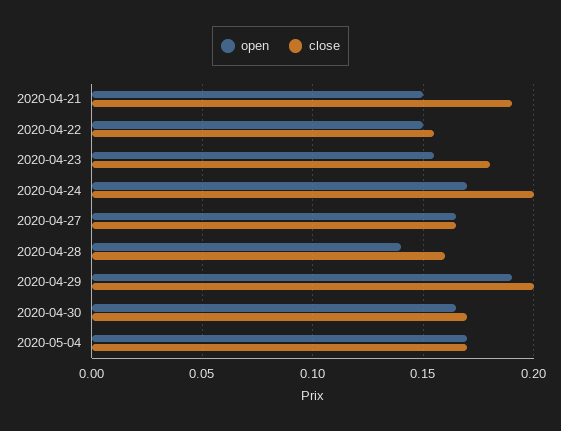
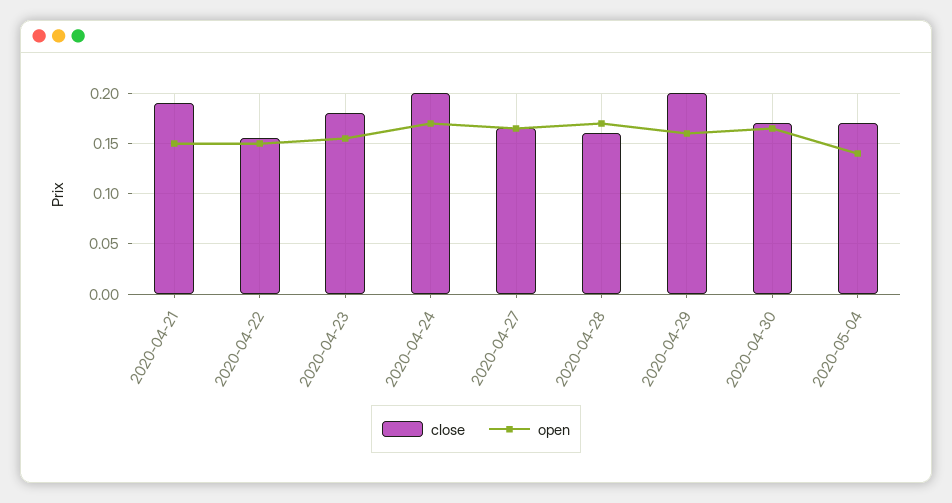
open, 2020-04-28: 0.14 -> 0.17
open, 2020-04-29: 0.19 -> 0.16
open, 2020-05-04: 0.17 -> 0.14

